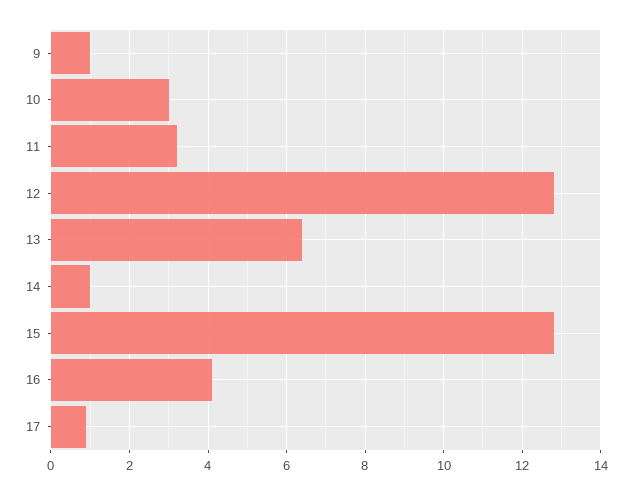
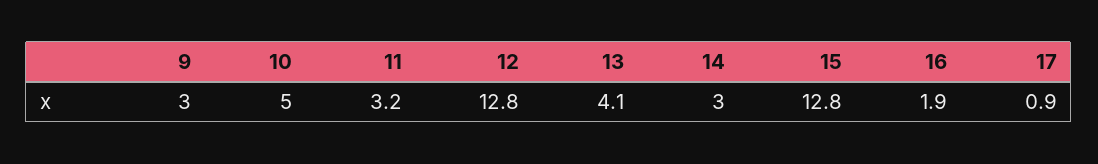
9: 1 -> 3
10: 3 -> 5
13: 6.5 -> 4.1
14: 1 -> 3
16: 4 -> 1.9

